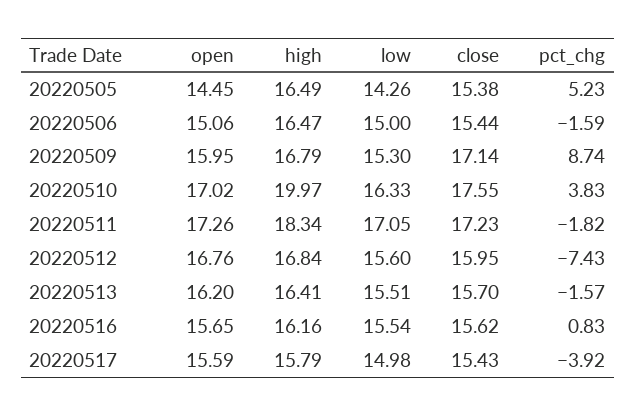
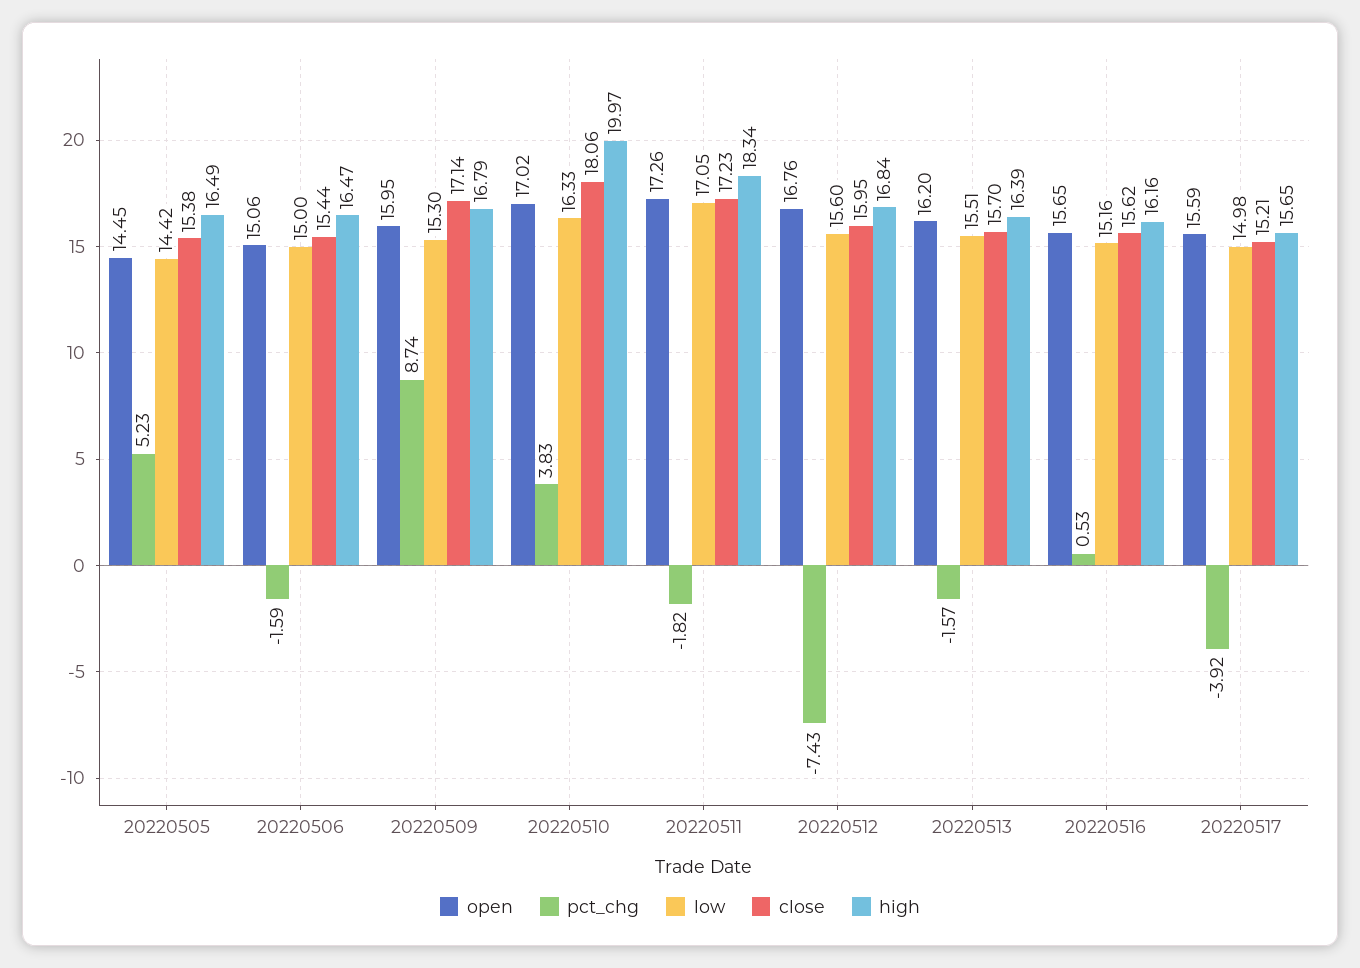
low, 20220505: 14.26 -> 14.42
close, 20220510: 17.55 -> 18.06
high, 20220513: 16.41 -> 16.39
low, 20220516: 15.54 -> 15.16
pct_chg, 20220516: 0.83 -> 0.53
high, 20220517: 15.79 -> 15.65
close, 20220517: 15.43 -> 15.21

